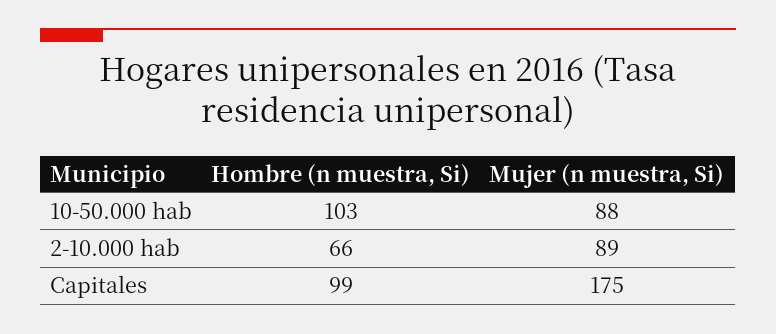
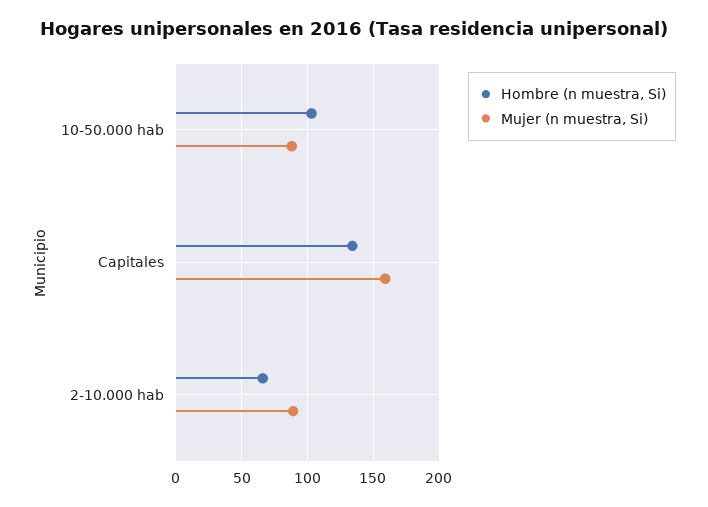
Hombre (n muestra, Si), Capitales: 99 -> 135
Mujer (n muestra, Si), Capitales: 175 -> 160

